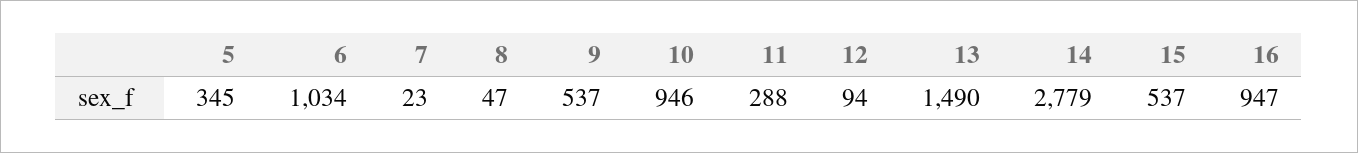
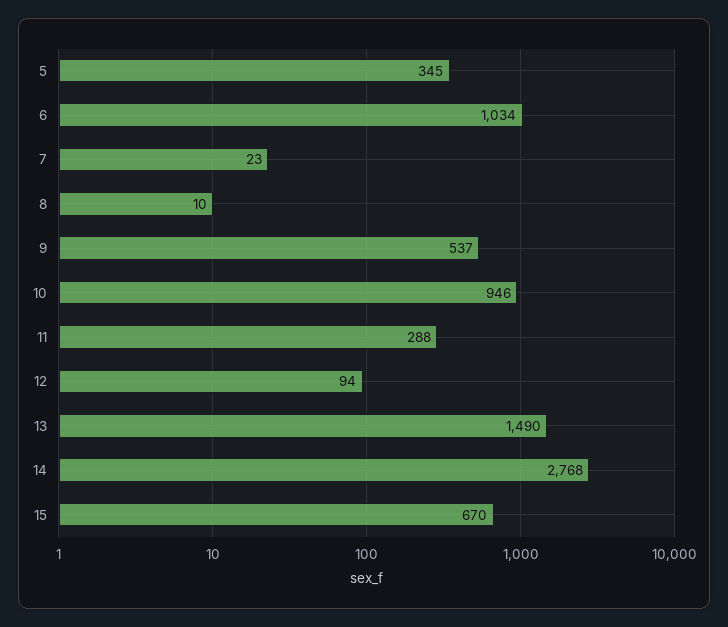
8: 47 -> 10
14: 2779 -> 2768
15: 537 -> 670
16: 947 -> none

